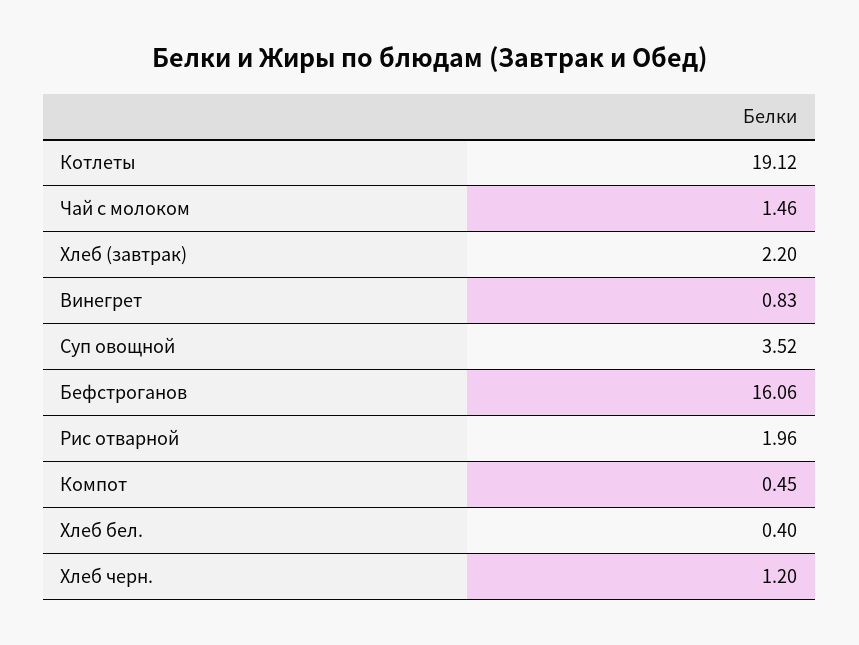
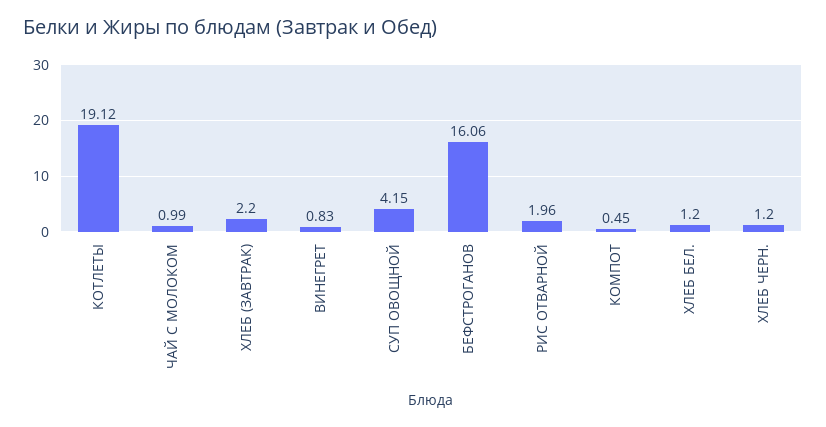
Чай с молоком: 1.46 -> 0.99
Суп овощной: 3.52 -> 4.15
Хлеб бел.: 0.4 -> 1.2

